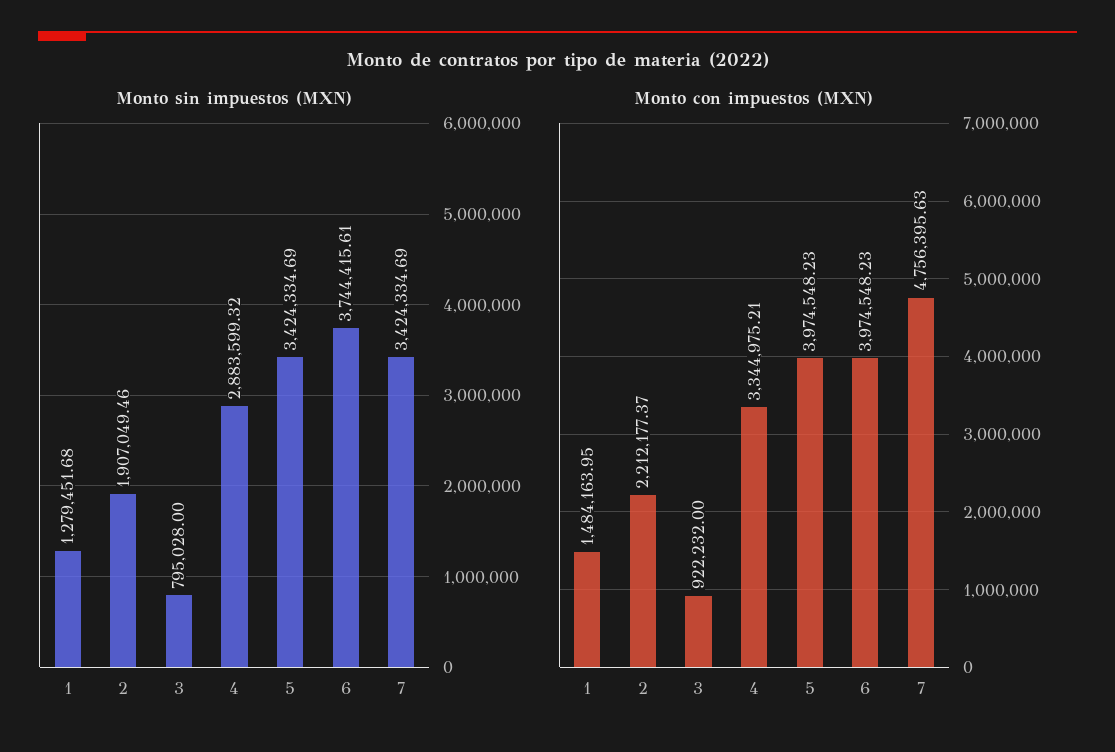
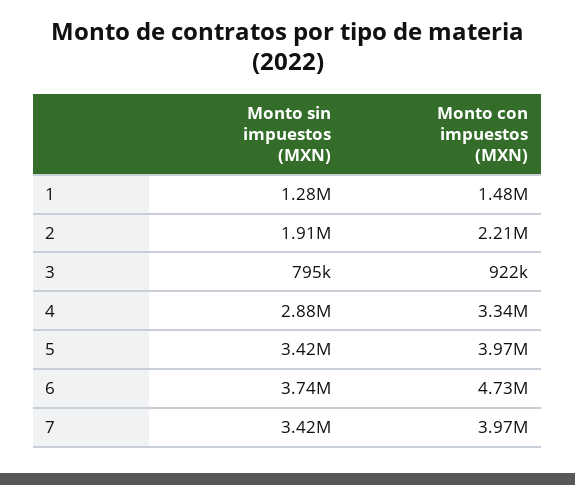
Monto con impuestos (MXN), 6: 3974548.23 -> 4730000
Monto con impuestos (MXN), 7: 4756395.63 -> 3970000

